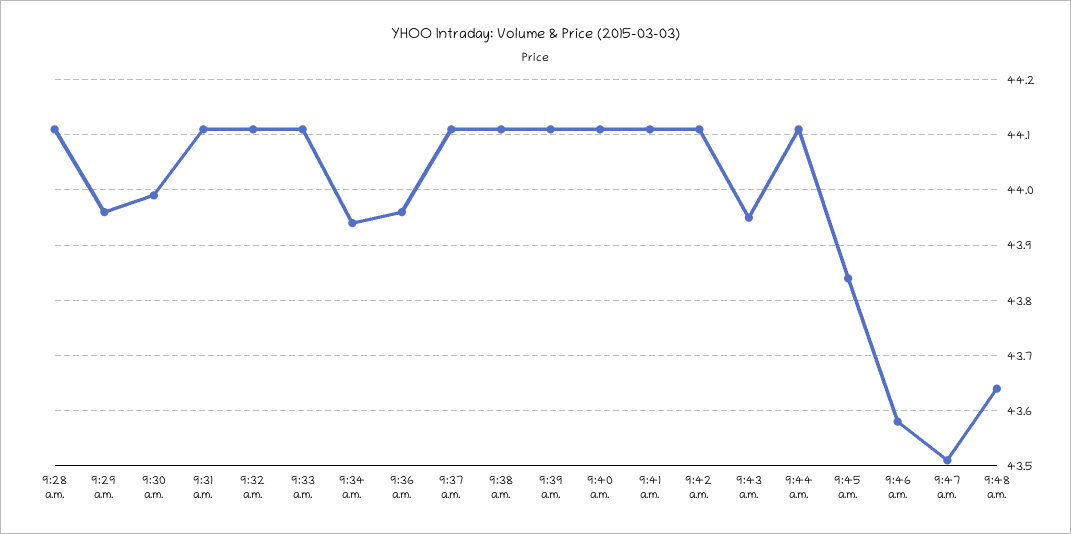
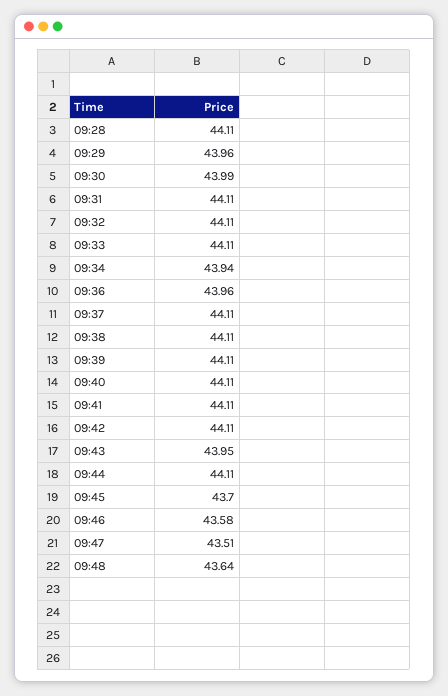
9:45 a.m.: 43.85 -> 43.7

